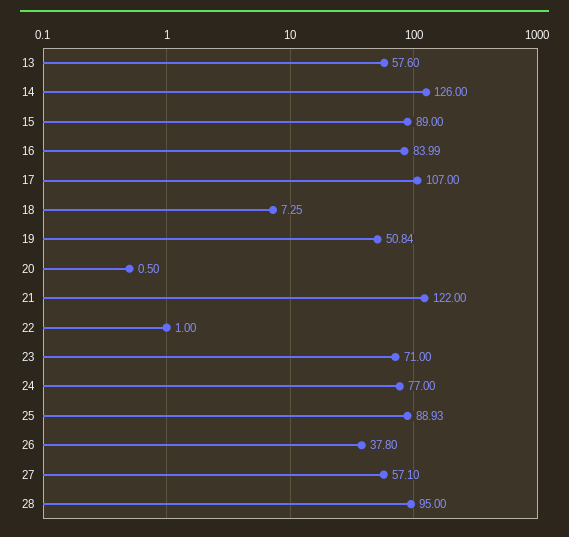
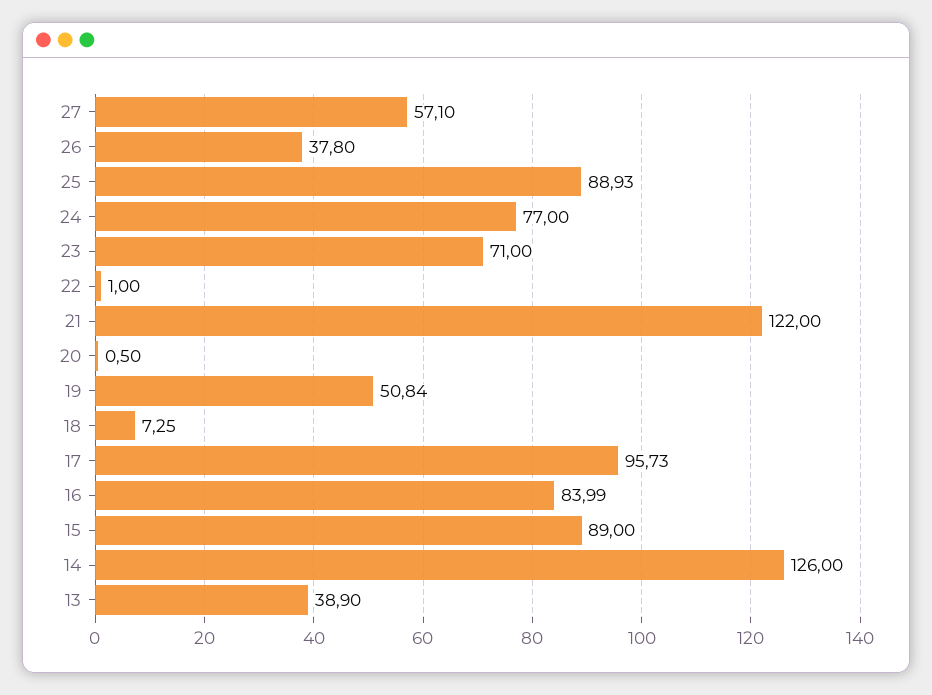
13: 57.6 -> 38.9
17: 107 -> 95.73
28: 95 -> none

